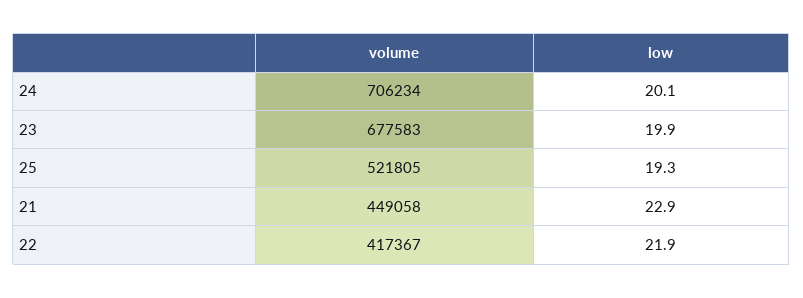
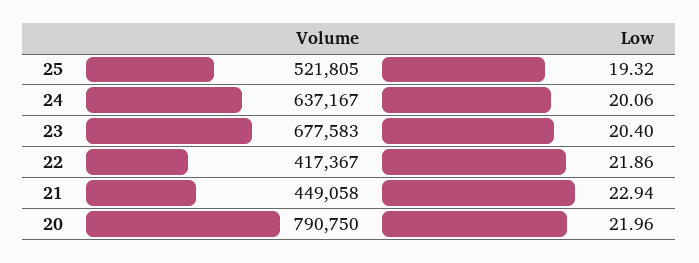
volume, 24: 706234 -> 637167
low, 23: 19.9 -> 20.4
volume, 20: none -> 790750
low, 20: none -> 21.96

